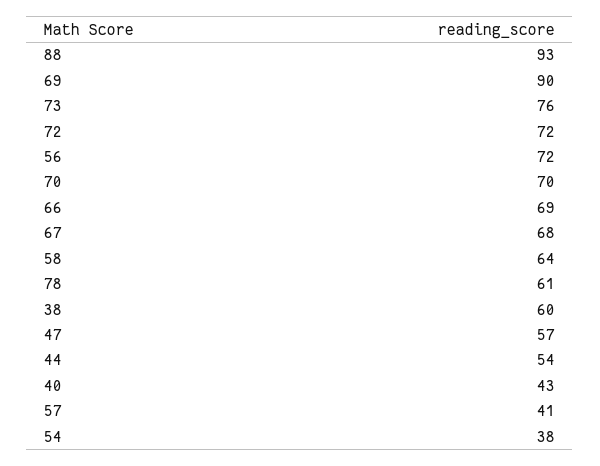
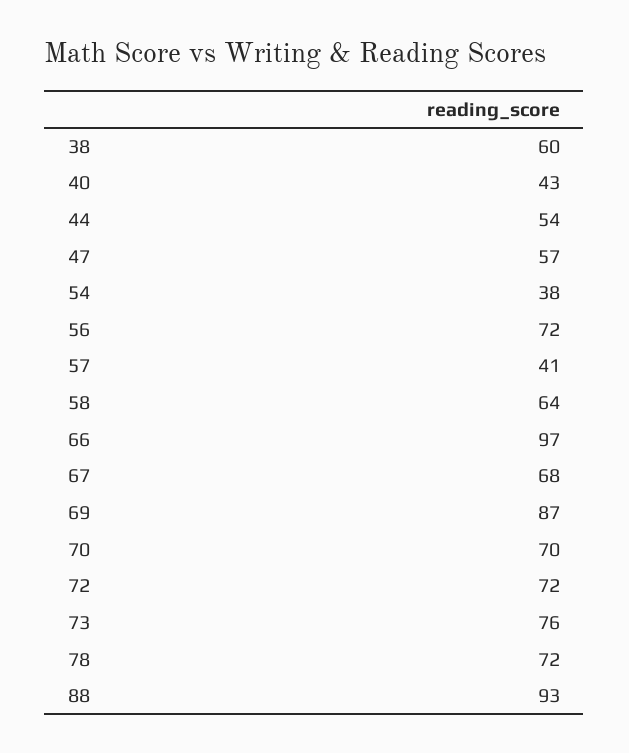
69: 90 -> 87
66: 69 -> 97
78: 61 -> 72

